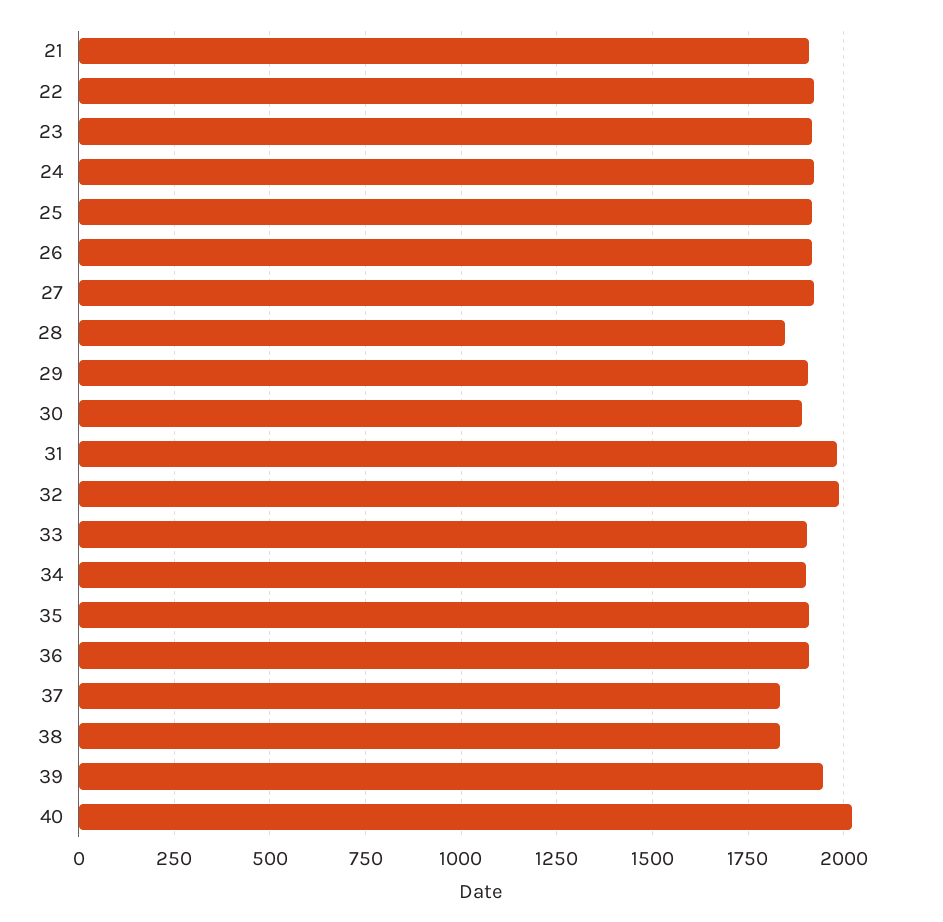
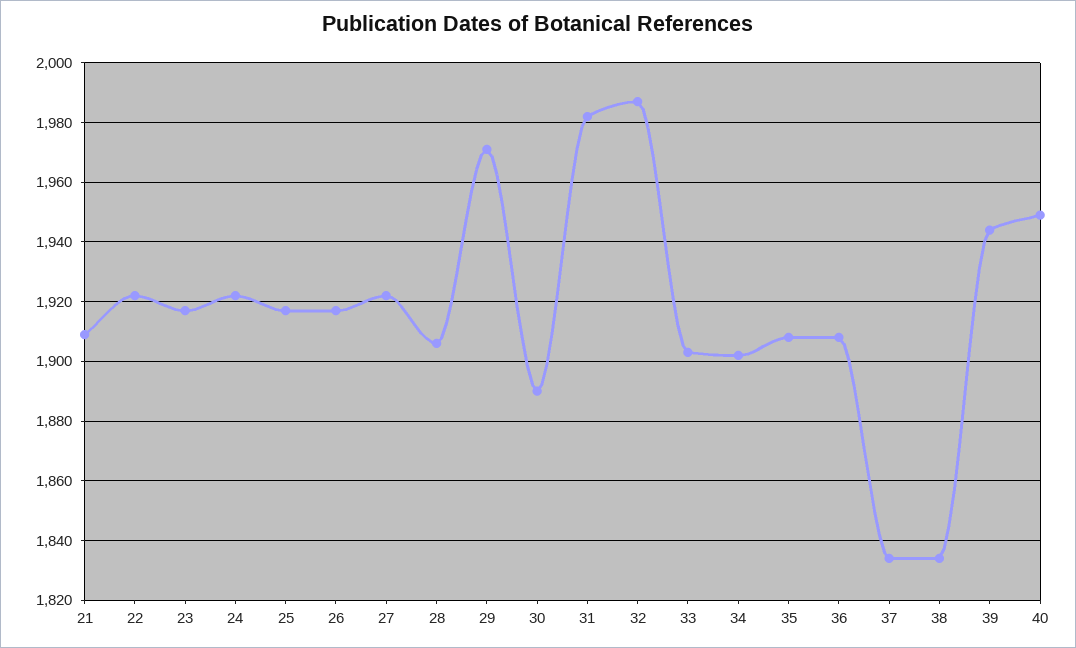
28: 1850 -> 1905
29: 1900 -> 1970
40: 2025 -> 1950

